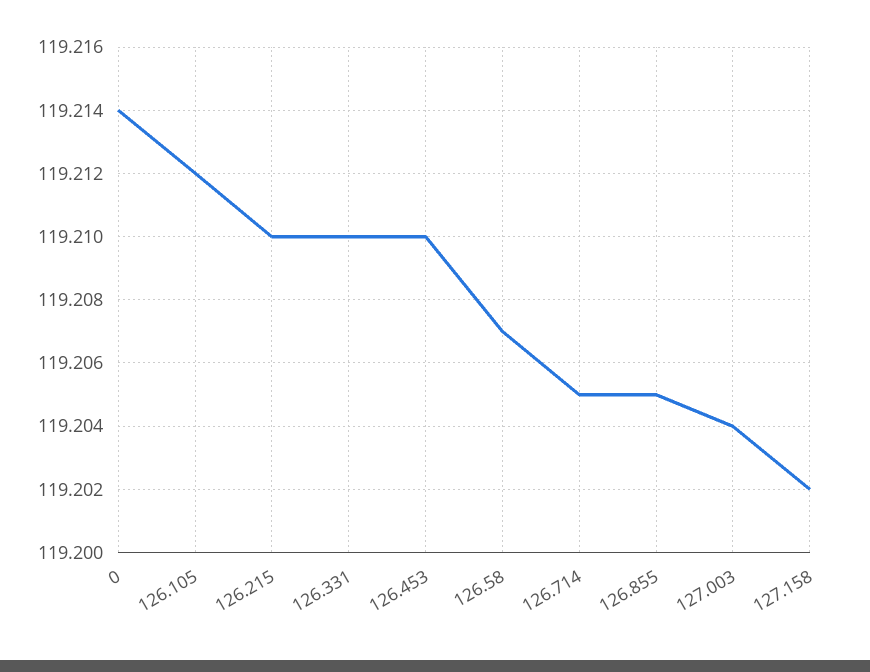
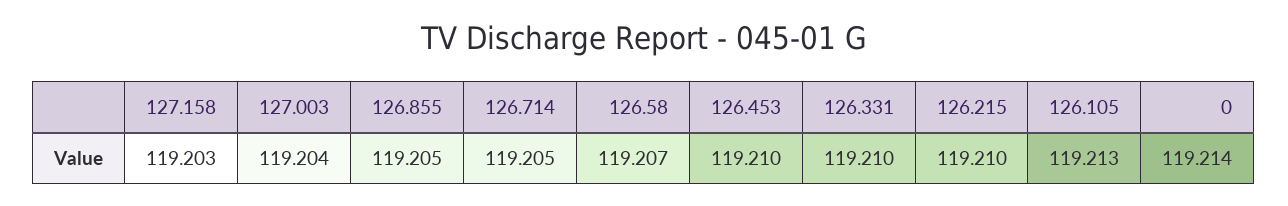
126.105: 119.212 -> 119.213
127.158: 119.202 -> 119.203

